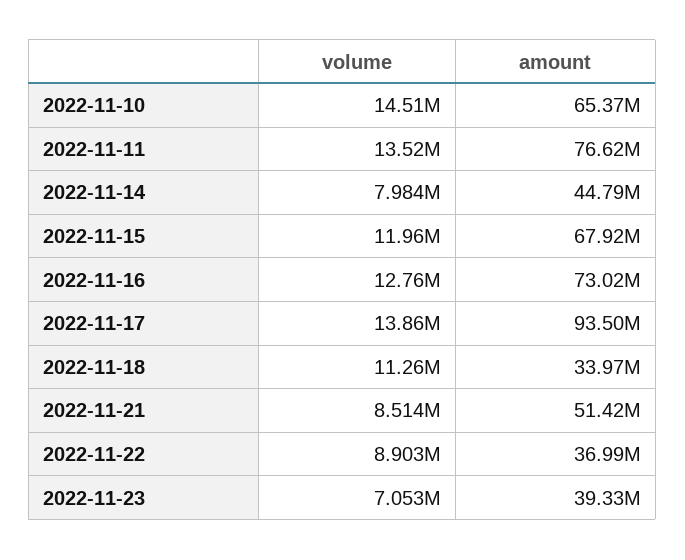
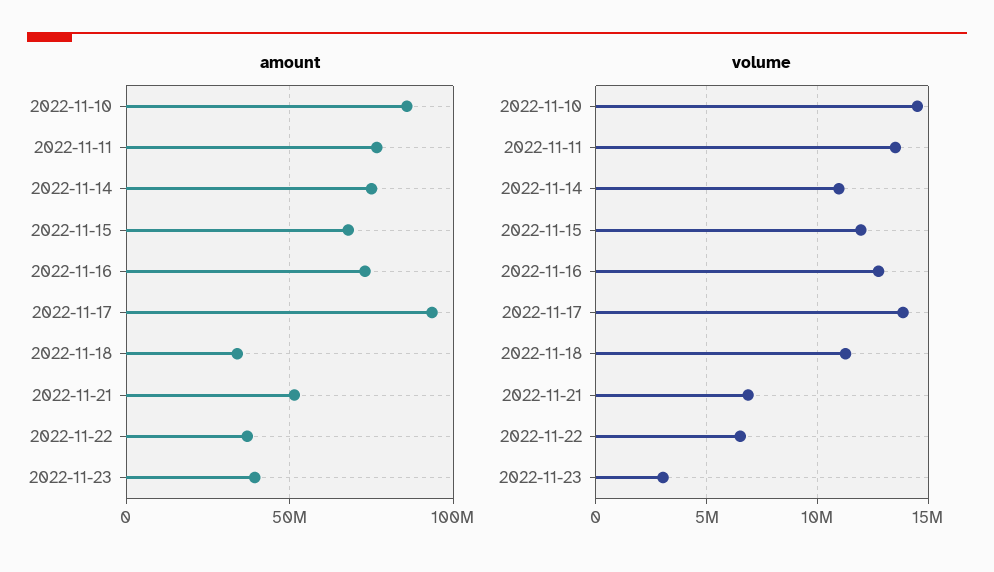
amount, 2022-11-10: 65370000 -> 85000000
volume, 2022-11-14: 7984000 -> 11000000
amount, 2022-11-14: 44790000 -> 75000000
volume, 2022-11-21: 8514000 -> 7000000
volume, 2022-11-22: 8903000 -> 6500000
volume, 2022-11-23: 7053000 -> 3000000

